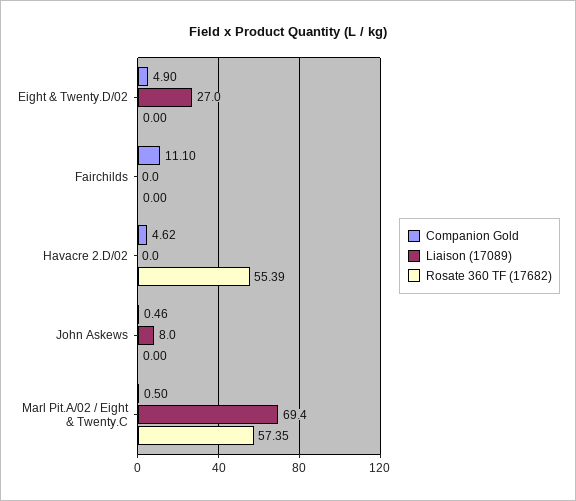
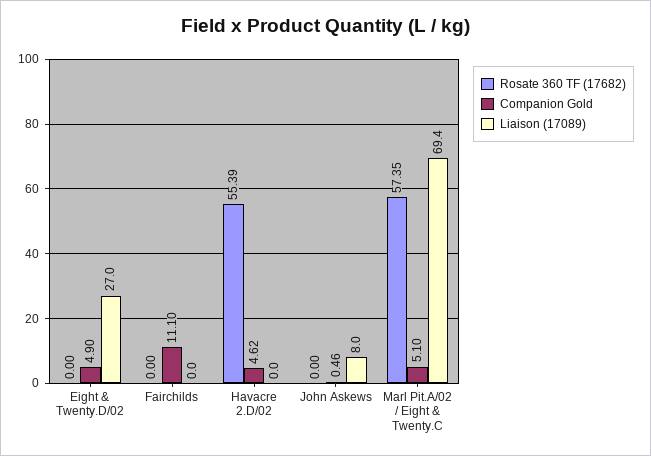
Companion Gold, Marl Pit.A/02 / Eight & Twenty.C: 0.5 -> 5.1

